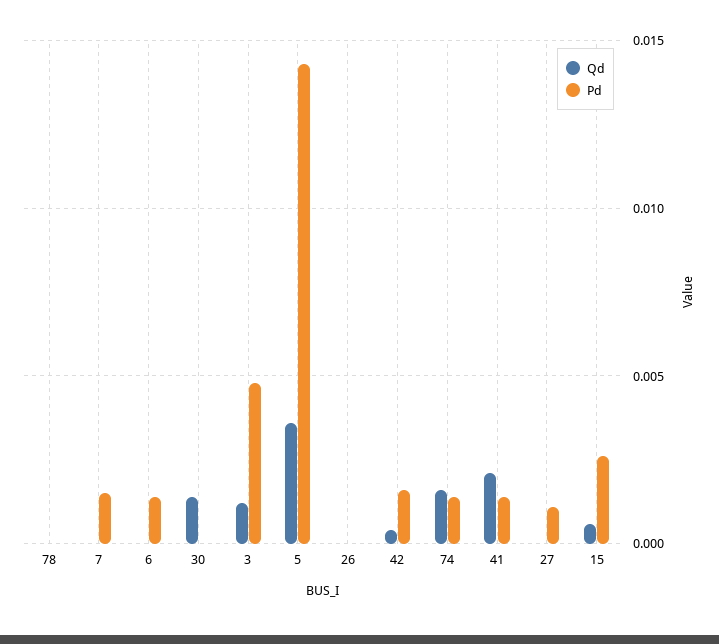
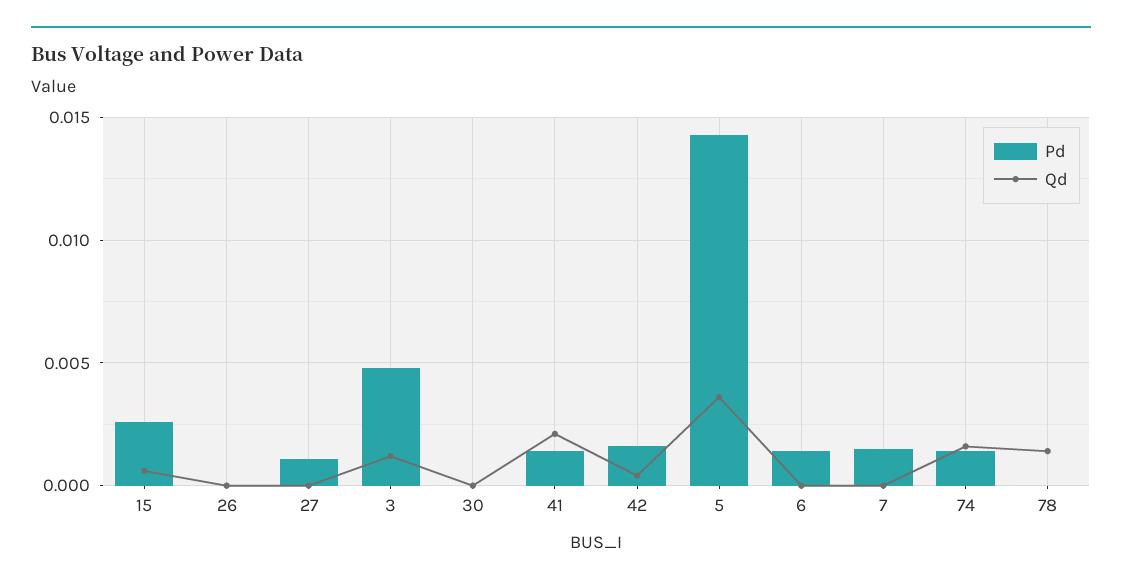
Qd, 78: 0 -> 0.0015
Qd, 30: 0.0015 -> 0

